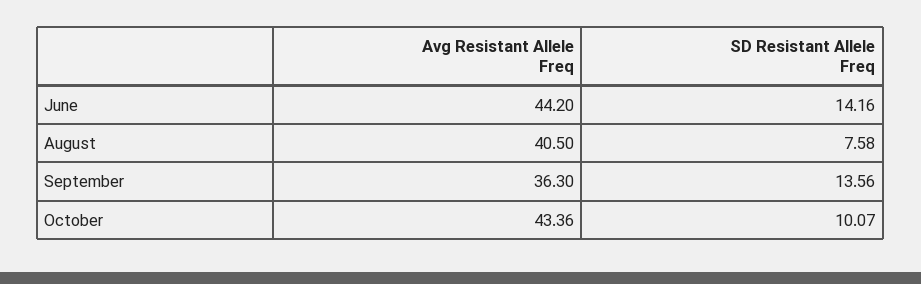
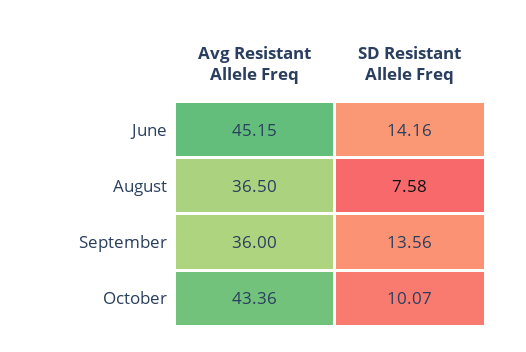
Avg Resistant Allele Freq, June: 44.2 -> 45.15
Avg Resistant Allele Freq, August: 40.5 -> 36.5
Avg Resistant Allele Freq, September: 36.3 -> 36

